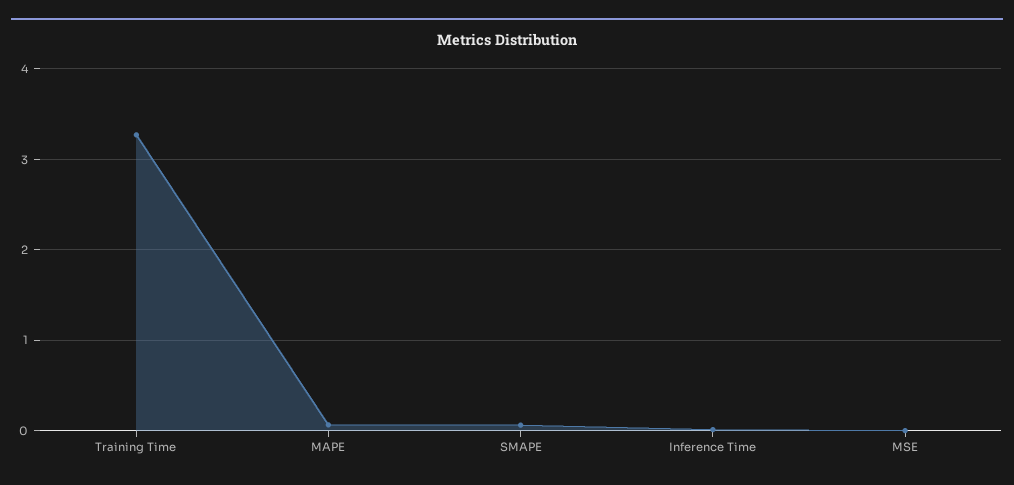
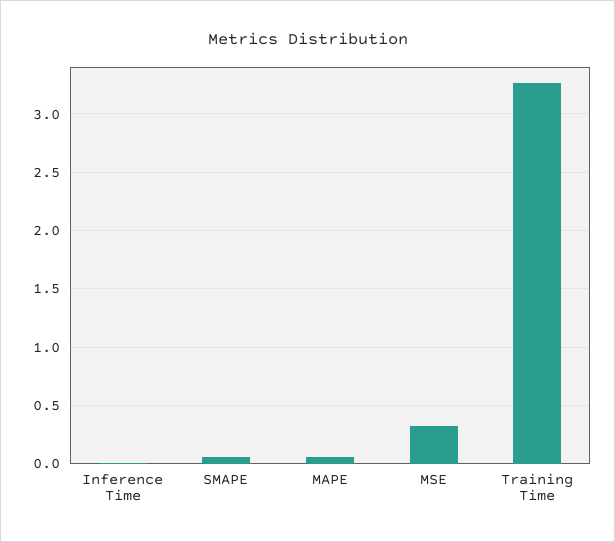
MSE: 0 -> 0.3

